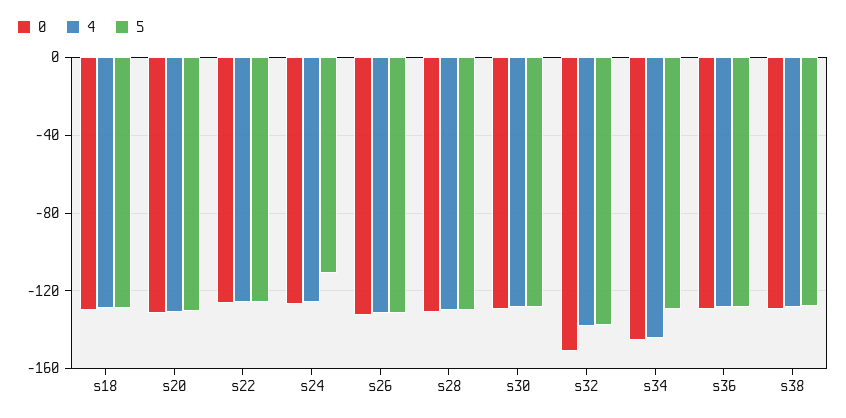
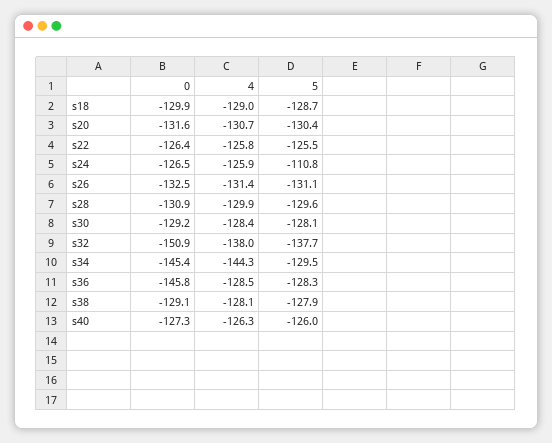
0, s36: -130 -> -145.8
0, s40: none -> -127.3
4, s40: none -> -126.3
5, s40: none -> -126

